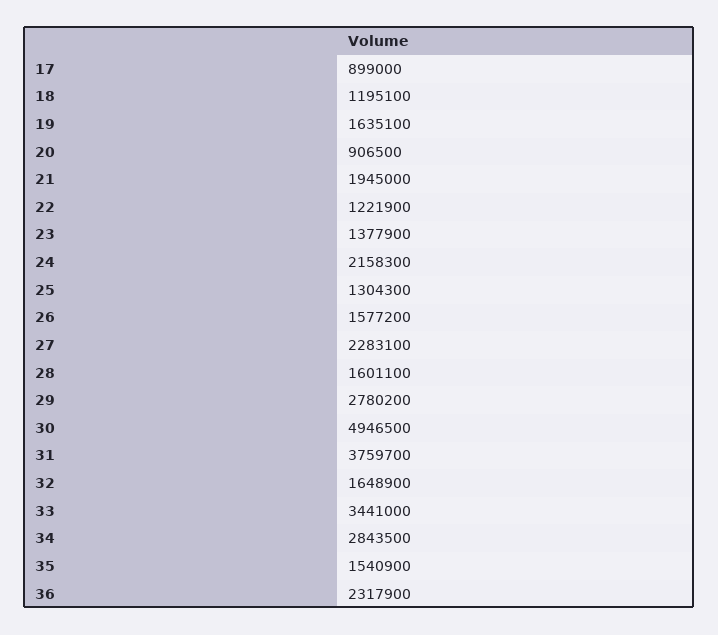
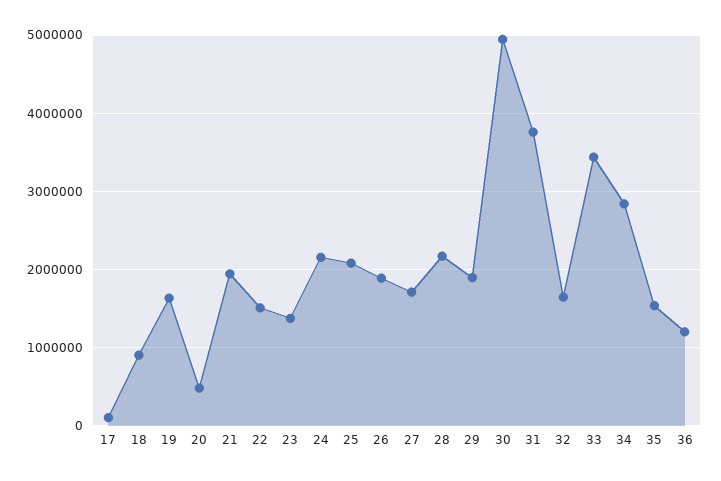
17: 899000 -> 100000
18: 1195100 -> 900000
20: 906500 -> 500000
22: 1221900 -> 1500000
25: 1304300 -> 2100000
26: 1577200 -> 1900000
27: 2283100 -> 1700000
28: 1601100 -> 2200000
29: 2780200 -> 1900000
36: 2317900 -> 1200000

